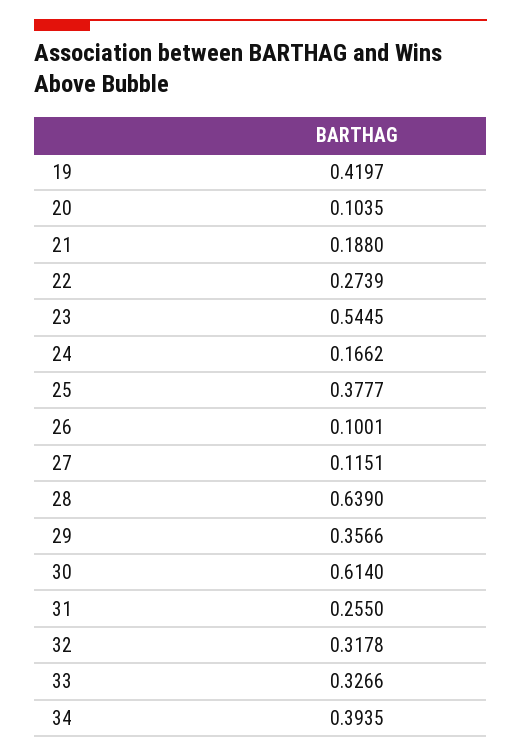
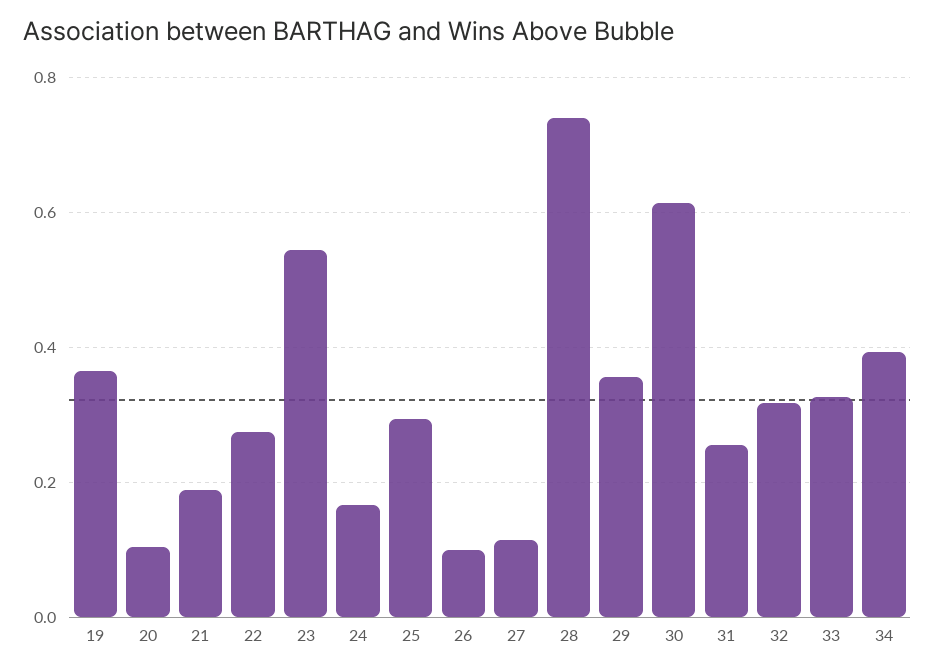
19: 0.4197 -> 0.36
25: 0.3777 -> 0.3
28: 0.639 -> 0.74

